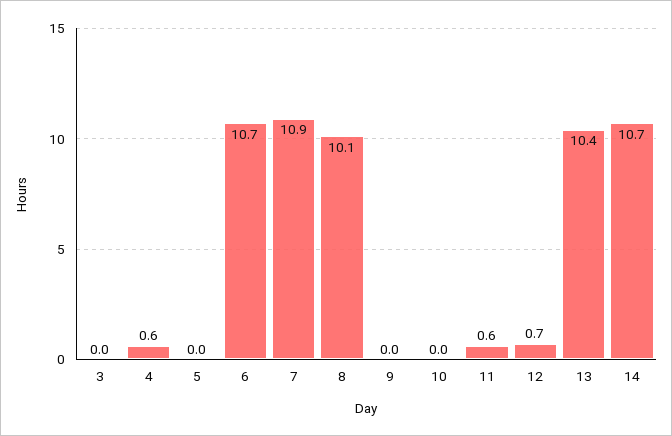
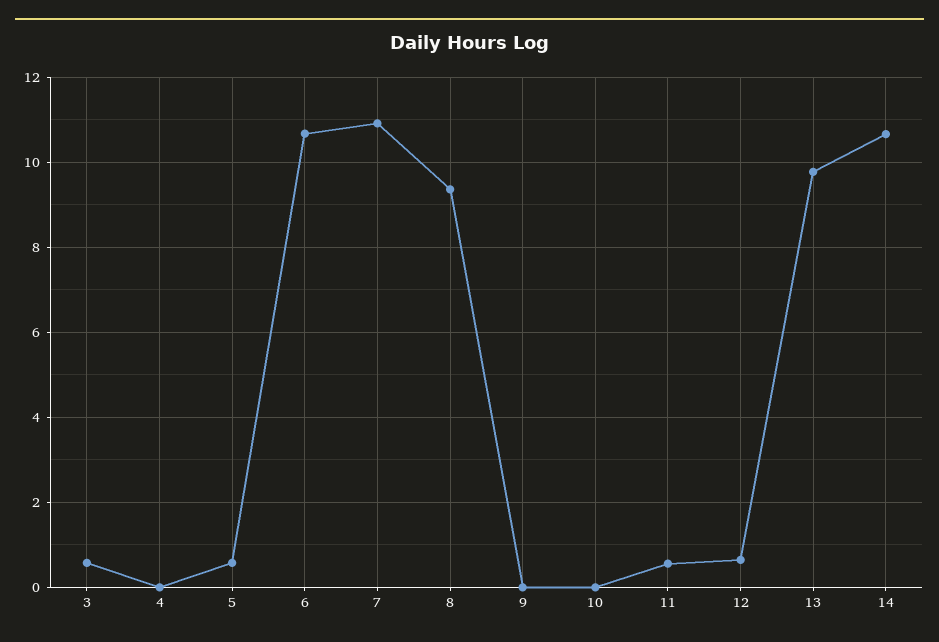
3: 0 -> 0.6
4: 0.6 -> 0
5: 0 -> 0.6
8: 10.1 -> 9.4
13: 10.4 -> 9.8

